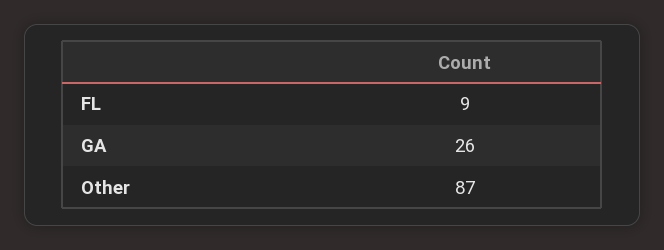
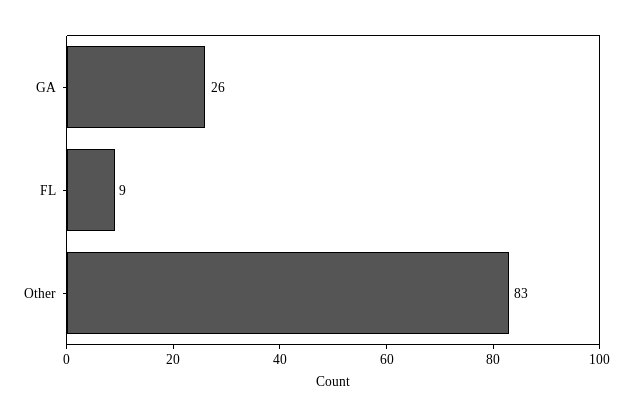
Other: 87 -> 83

